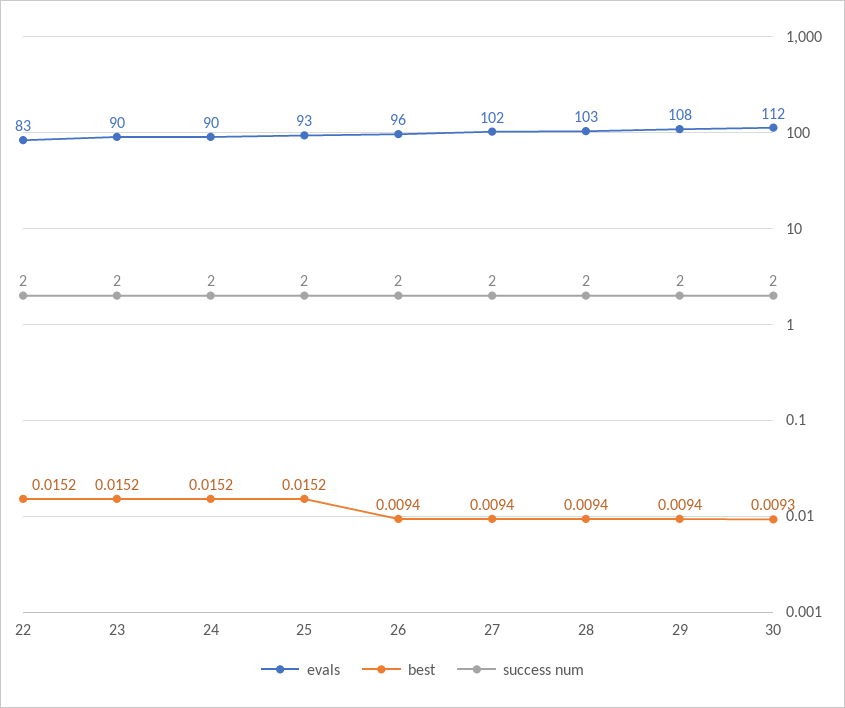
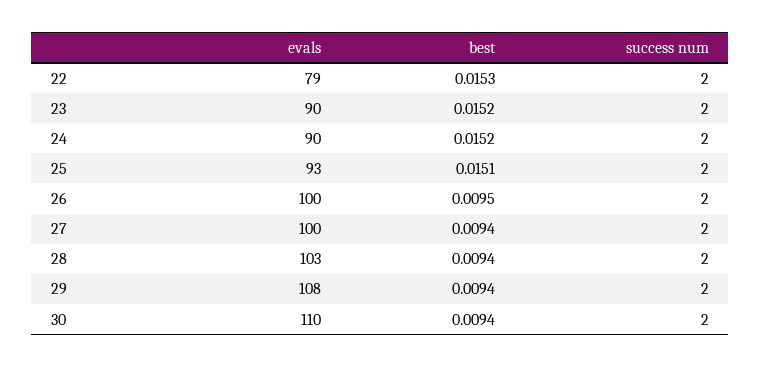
evals, 22: 83 -> 79
best, 22: 0.0152 -> 0.0153
best, 25: 0.0152 -> 0.0151
evals, 26: 96 -> 100
best, 26: 0.0094 -> 0.0095
evals, 27: 102 -> 100
evals, 30: 112 -> 110
best, 30: 0.0093 -> 0.0094

